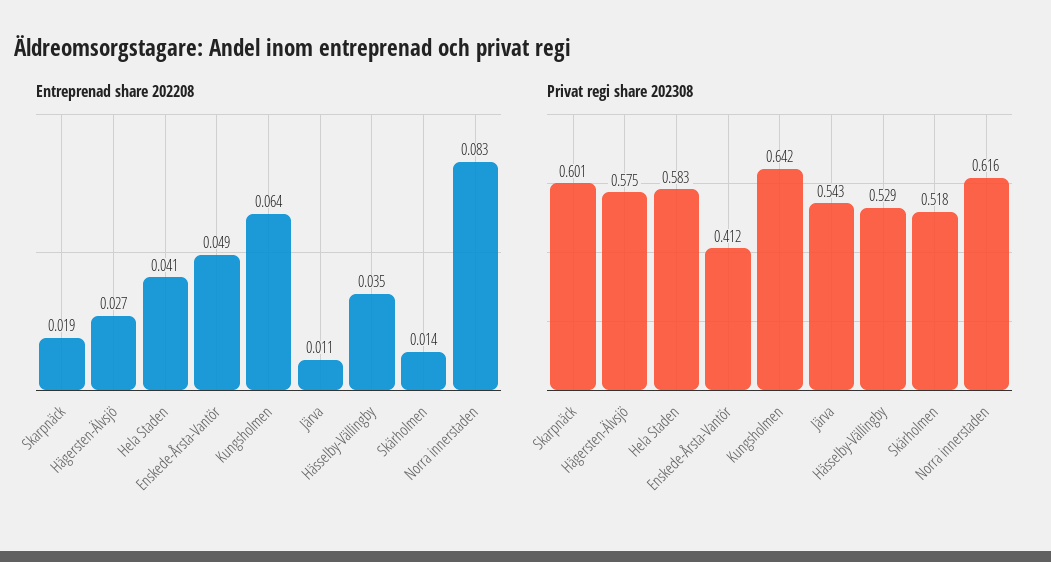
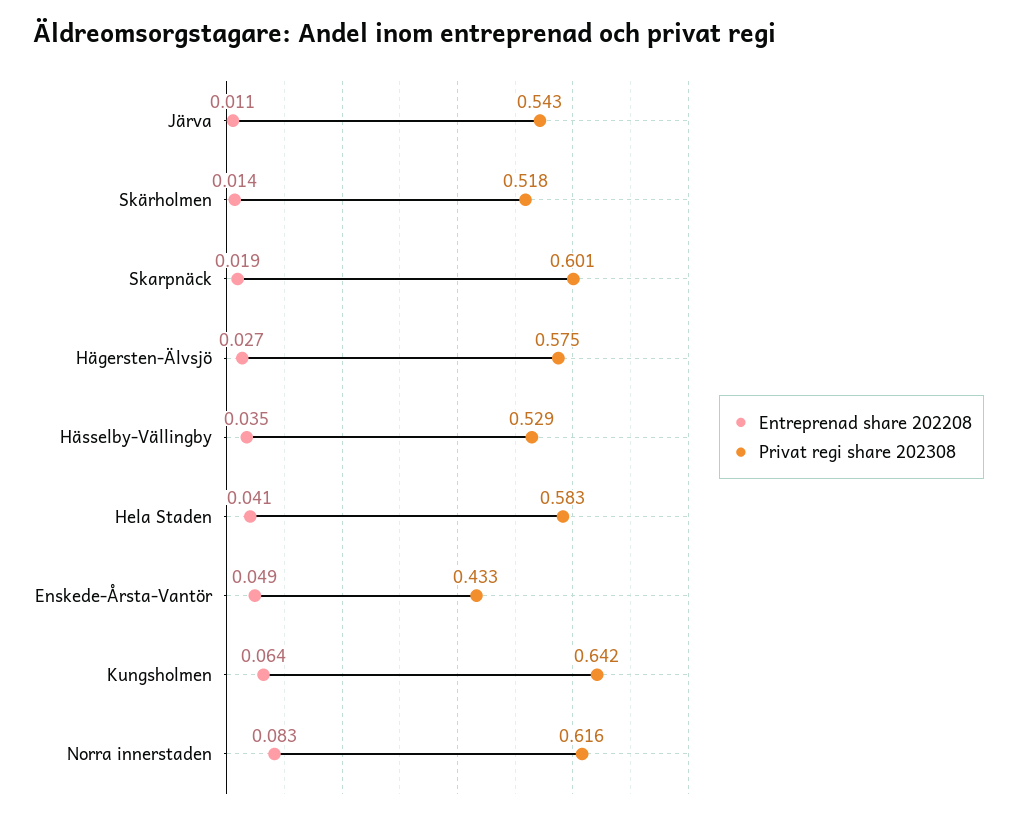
Privat regi share 202308, Enskede-Årsta-Vantör: 0.412 -> 0.433

